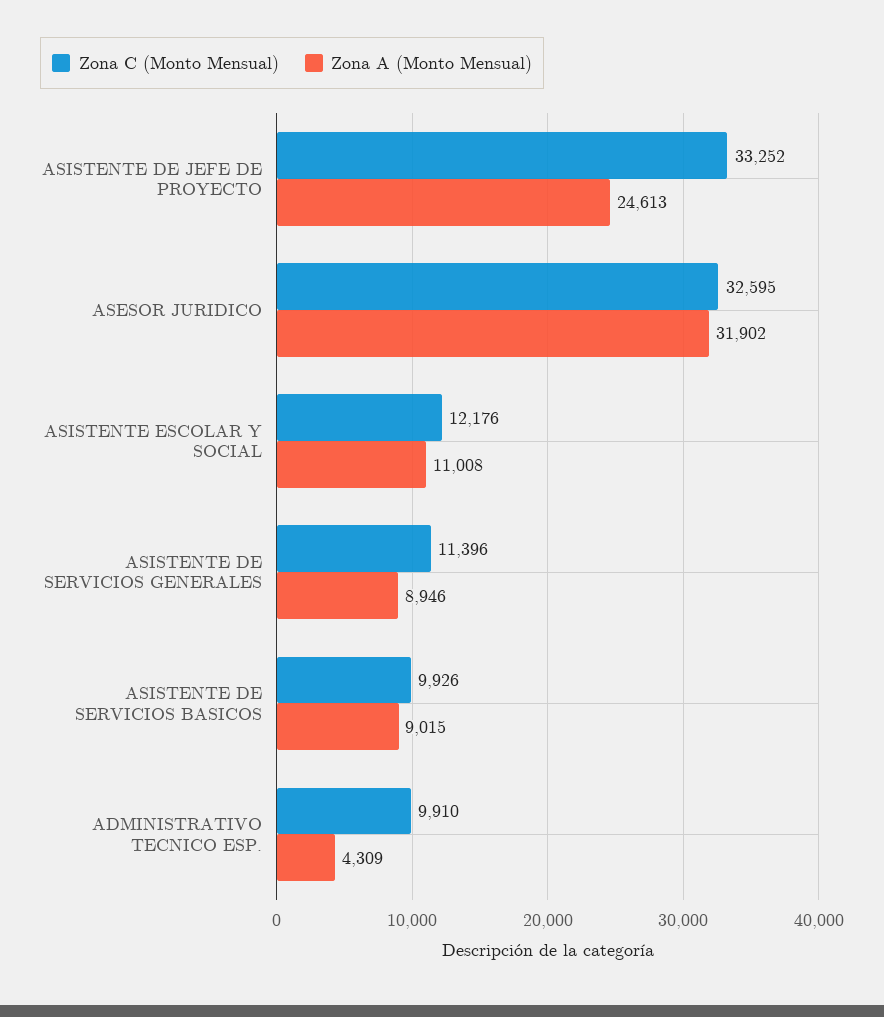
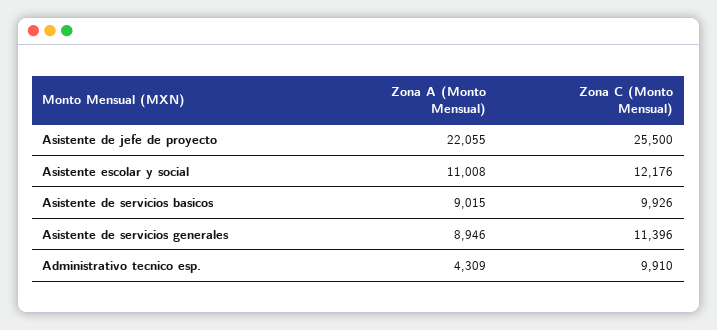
Zona C (Monto Mensual), ASISTENTE DE JEFE DE PROYECTO: 33252 -> 25500
Zona A (Monto Mensual), ASISTENTE DE JEFE DE PROYECTO: 24613 -> 22055
Zona C (Monto Mensual), ASESOR JURIDICO: 32595 -> none
Zona A (Monto Mensual), ASESOR JURIDICO: 31902 -> none

